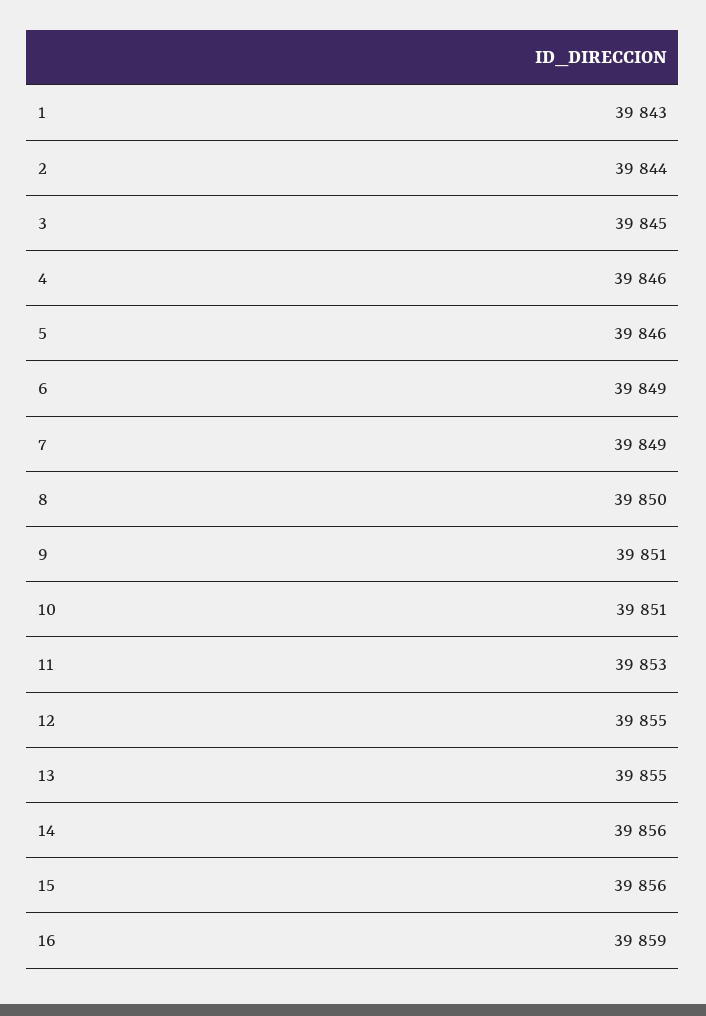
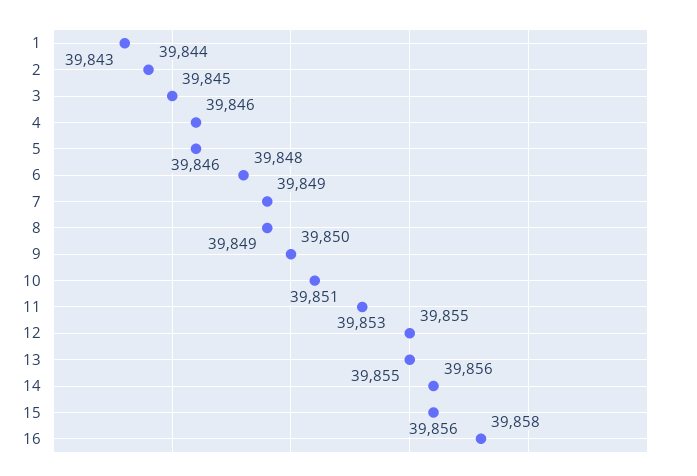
6: 39849 -> 39848
8: 39850 -> 39849
9: 39851 -> 39850
16: 39859 -> 39858

